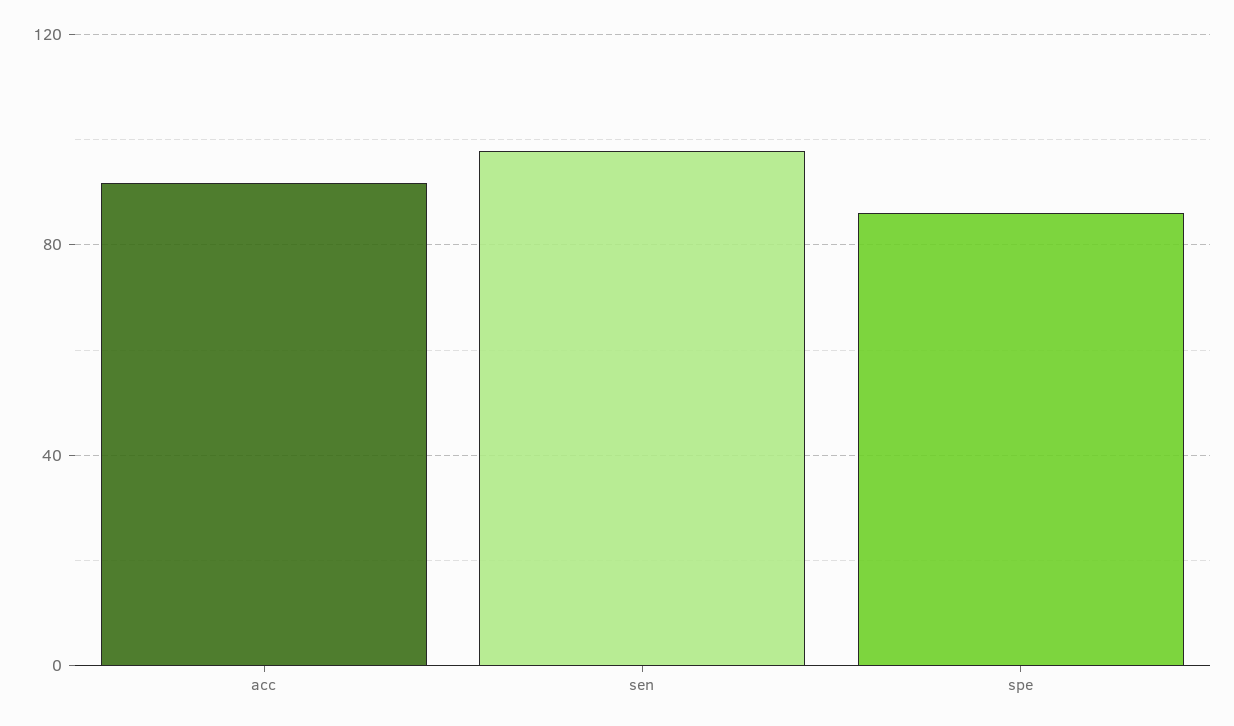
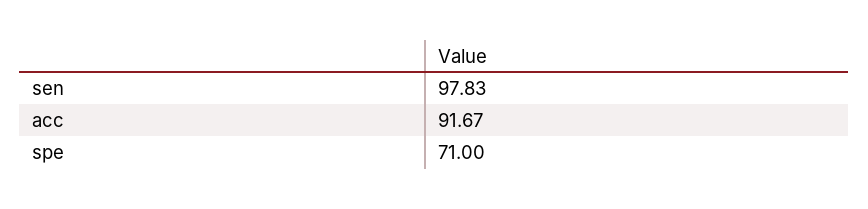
spe: 85 -> 71

